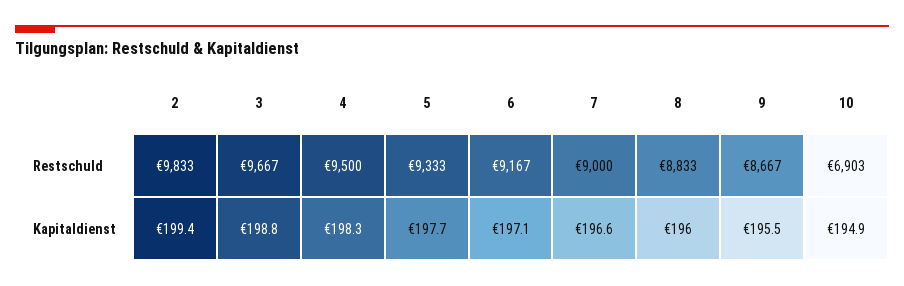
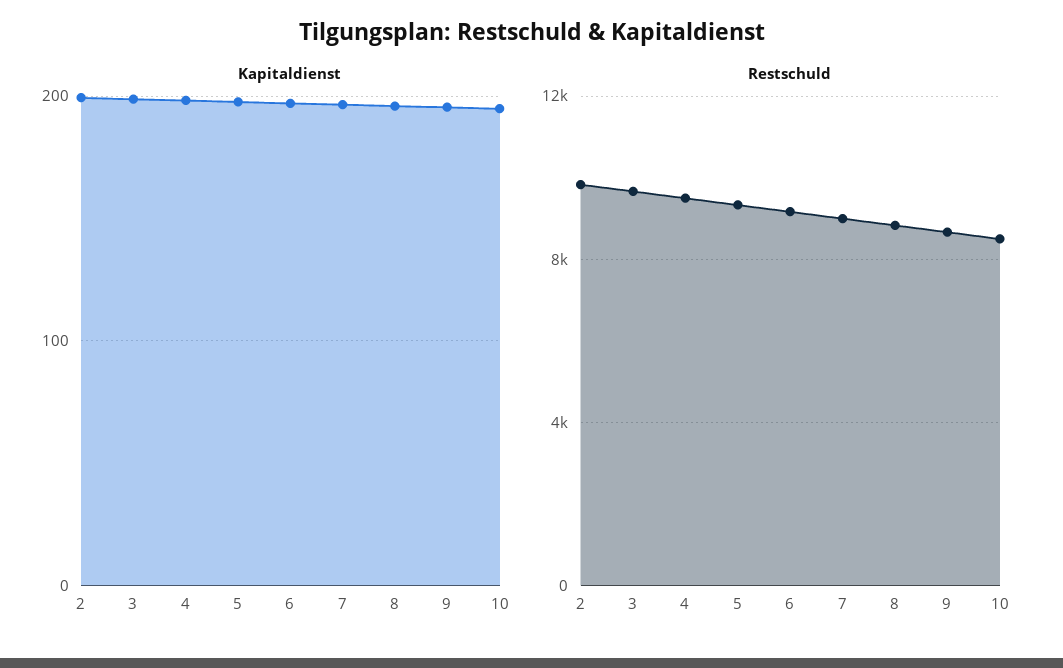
Restschuld, 10: 6903 -> 8500

